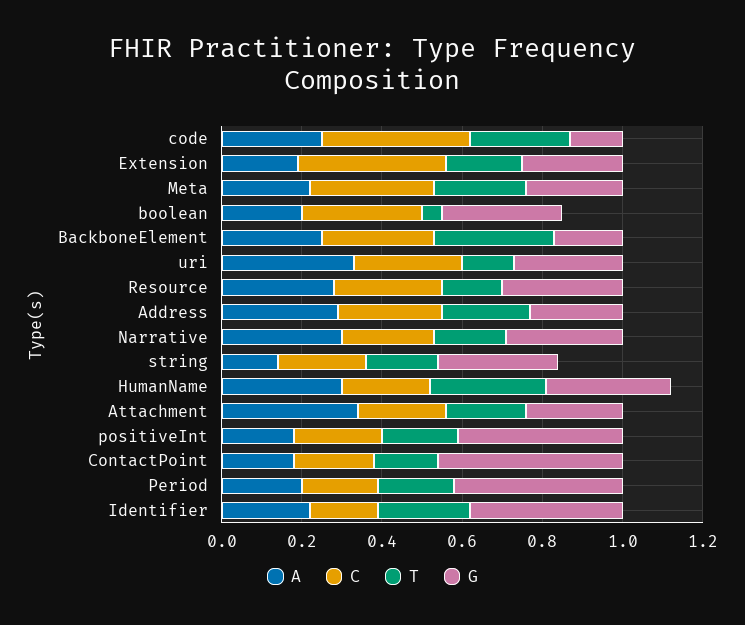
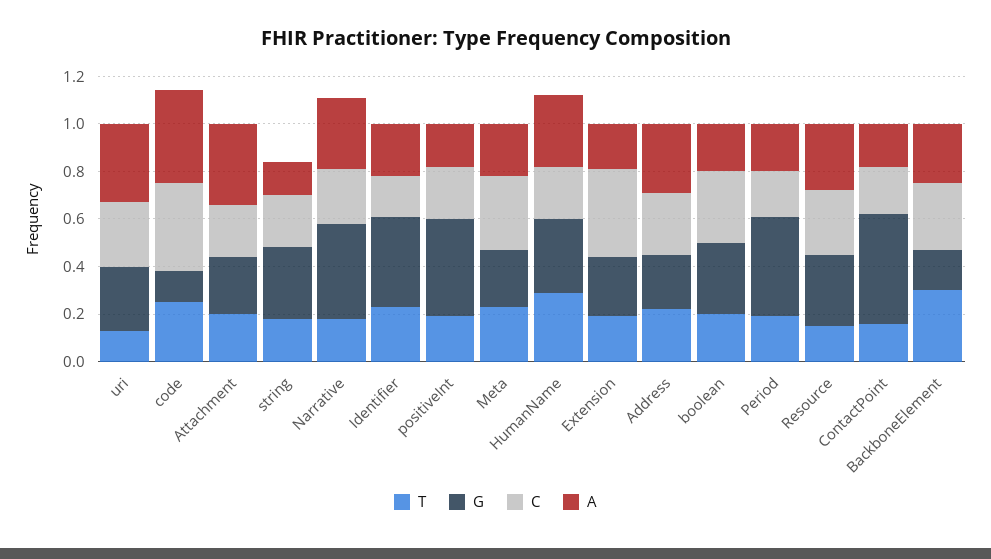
A, code: 0.25 -> 0.4
T, boolean: 0.05 -> 0.2
G, Narrative: 0.3 -> 0.4

